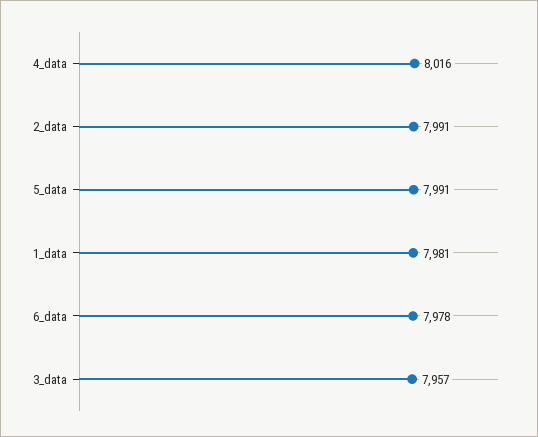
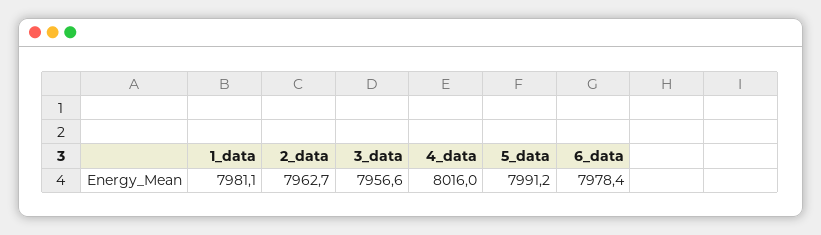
2_data: 7991 -> 7962.7

